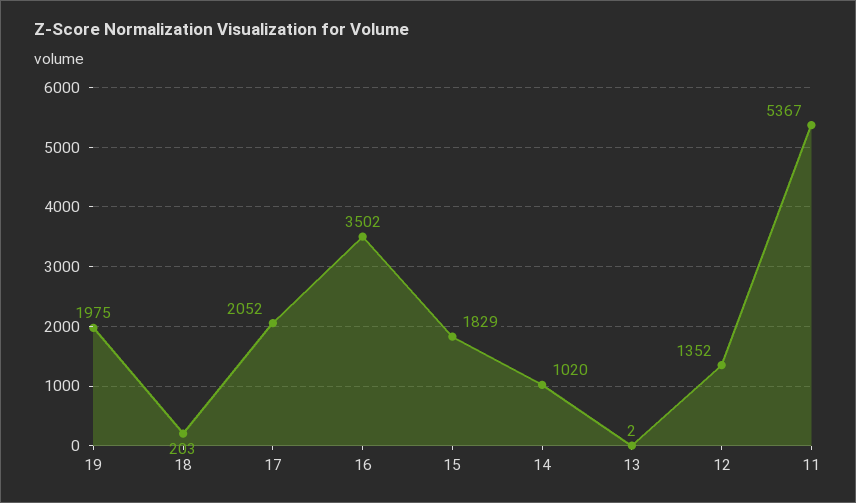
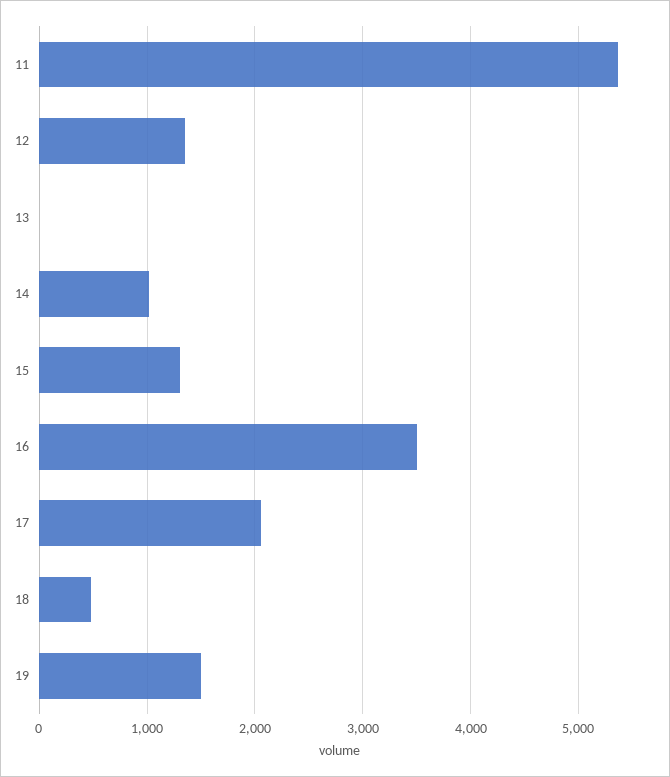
19: 1975 -> 1500
18: 203 -> 500
15: 1829 -> 1300

